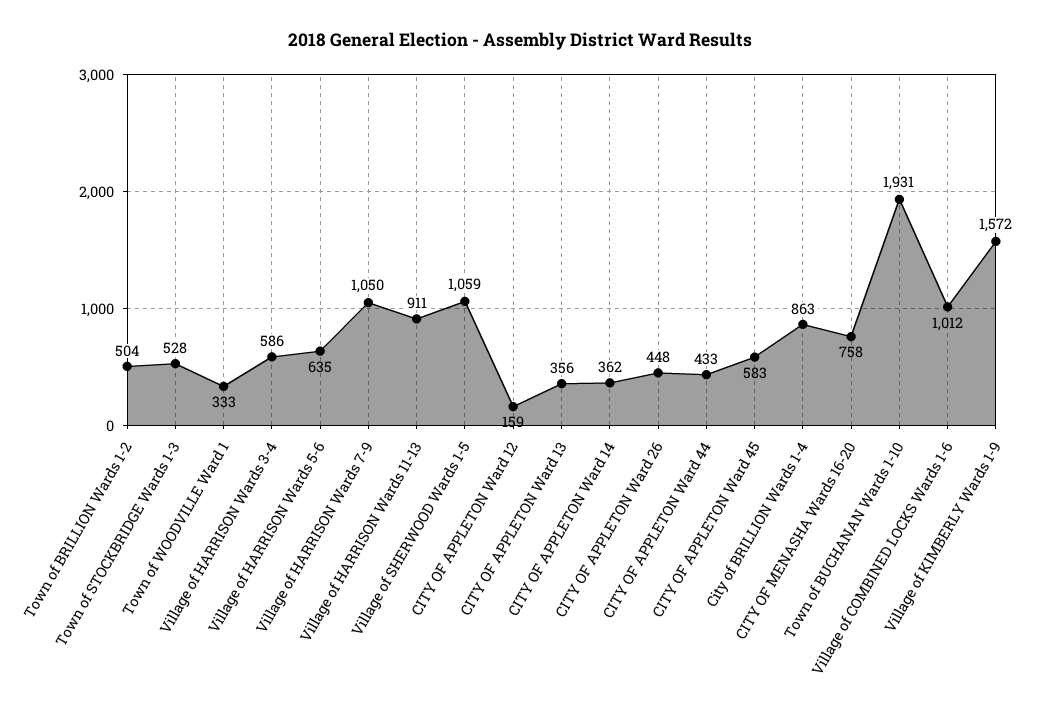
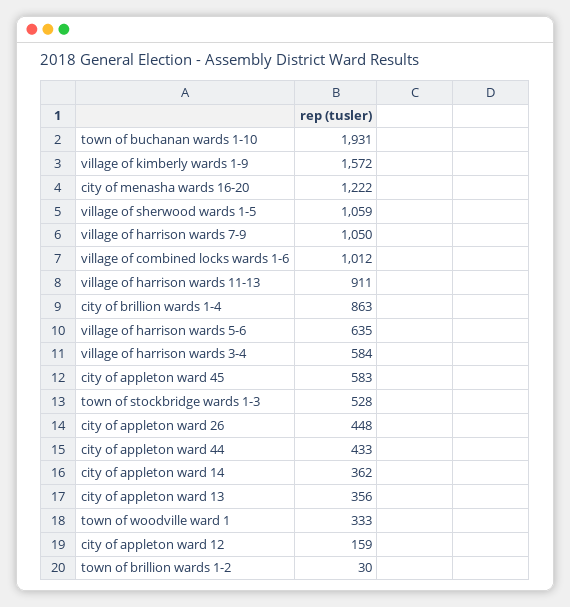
Town of BRILLION Wards 1-2: 504 -> 30
Village of HARRISON Wards 3-4: 586 -> 584
CITY OF MENASHA Wards 16-20: 758 -> 1222

